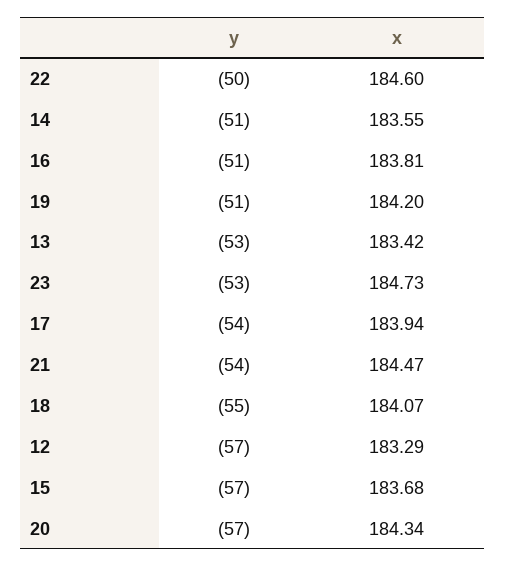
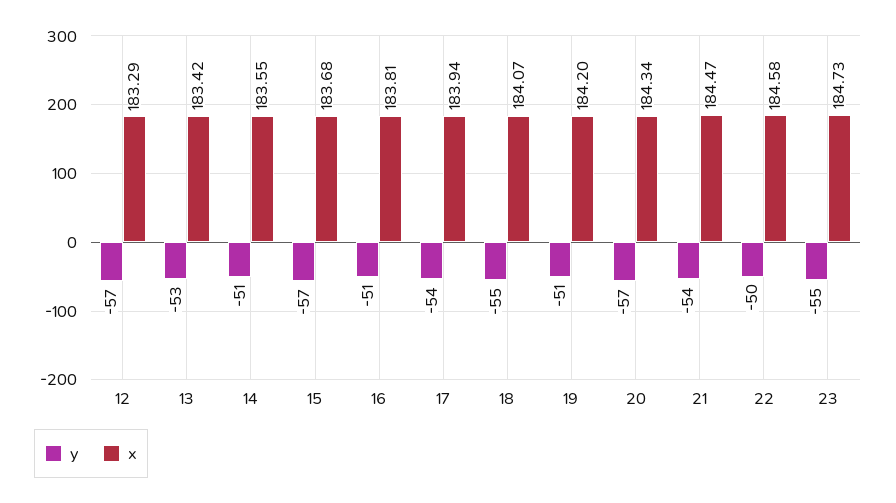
x, 22: 184.6 -> 184.58
y, 23: -53 -> -55

